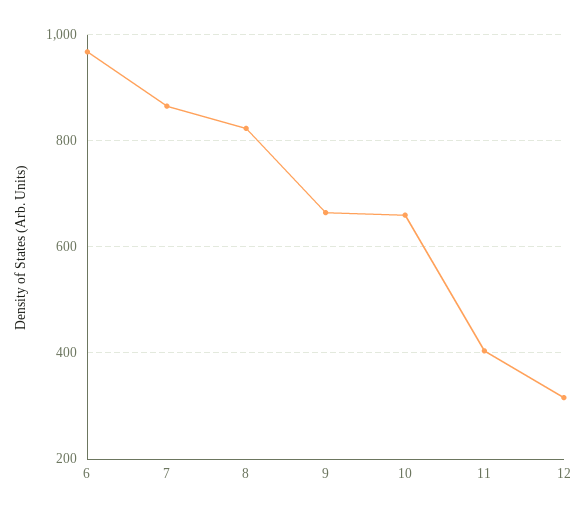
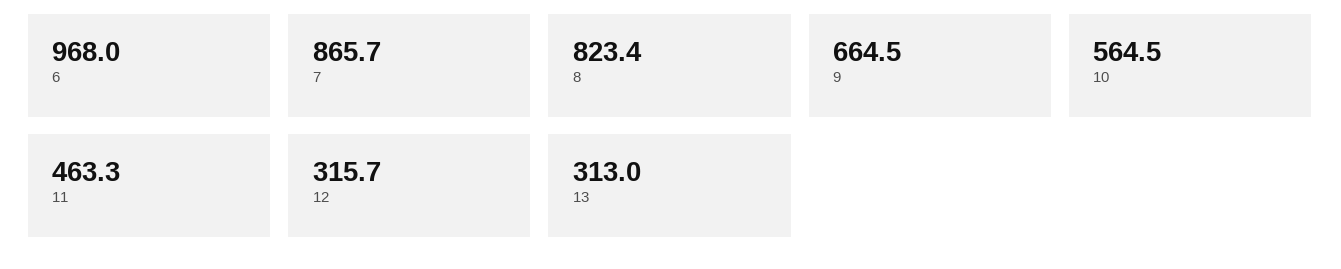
10: 660 -> 564.5
11: 400 -> 463.3
13: none -> 313

